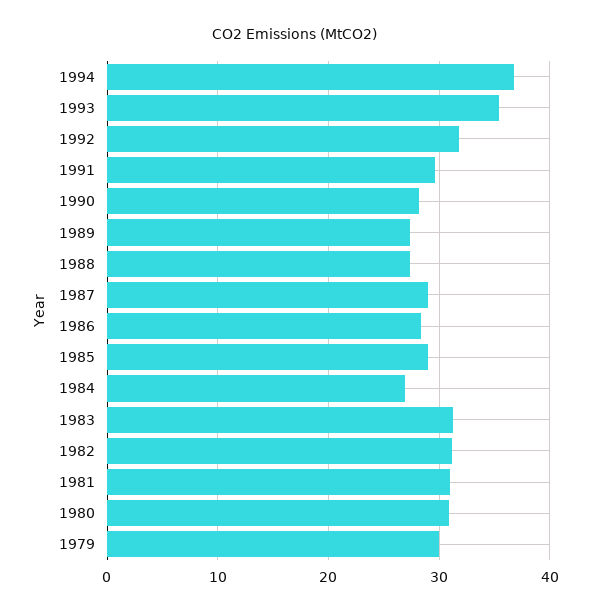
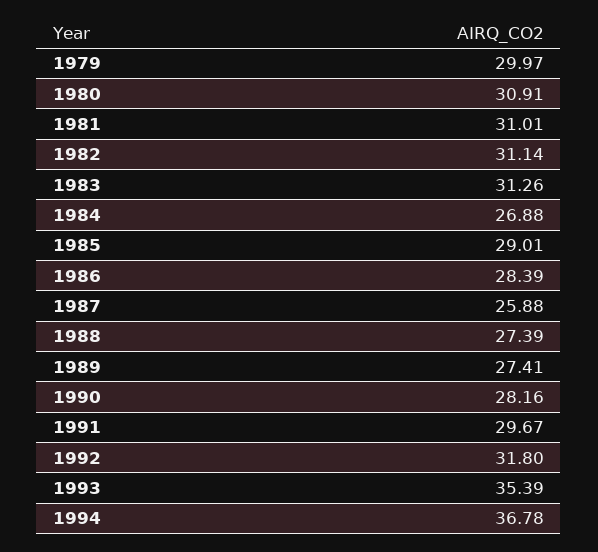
1987: 29 -> 25.88

